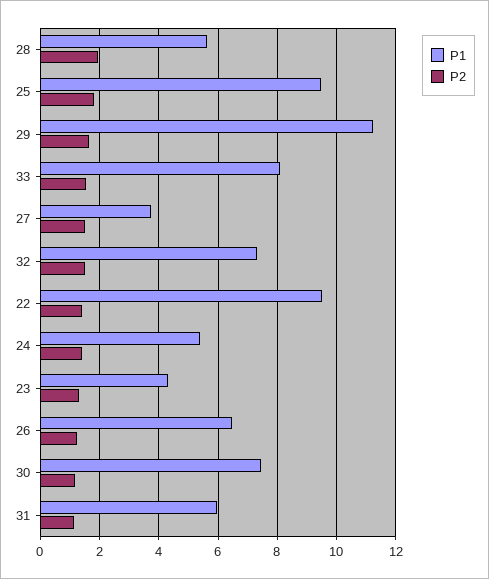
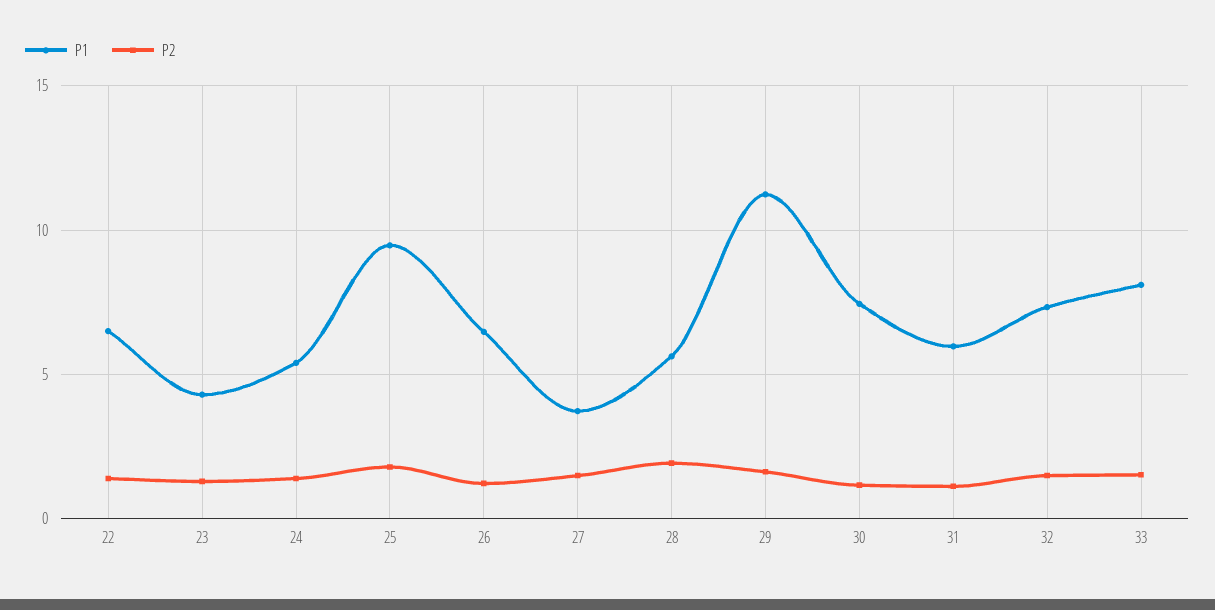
P1, 22: 9.5 -> 6.5

